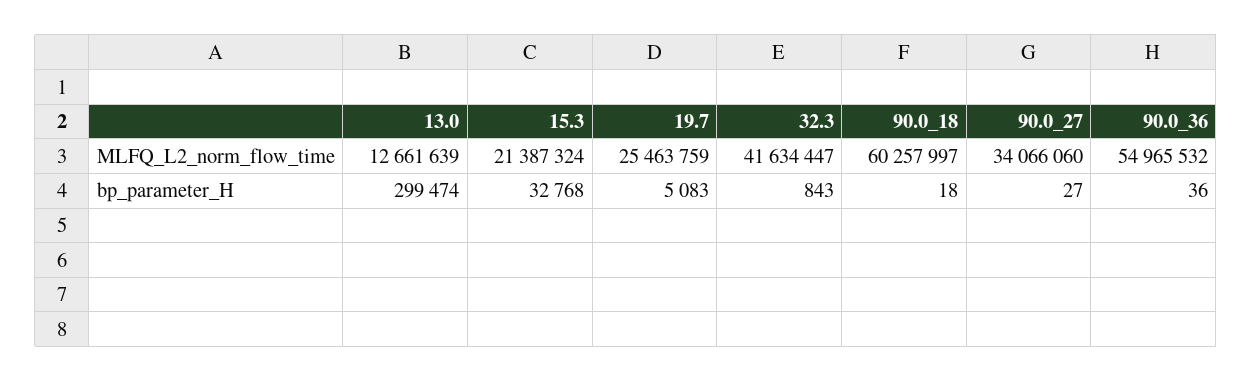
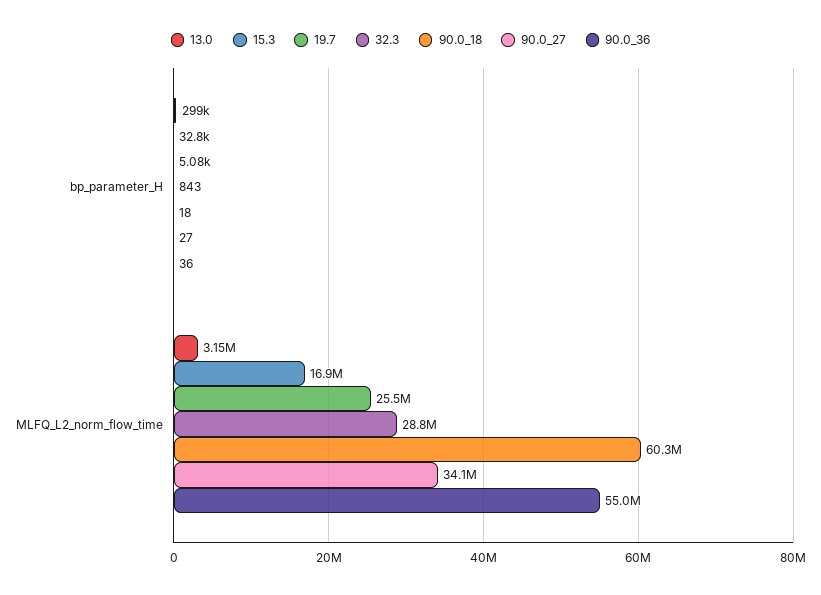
13.0, MLFQ_L2_norm_flow_time: 12661639 -> 3150000
15.3, MLFQ_L2_norm_flow_time: 21387324 -> 16900000
32.3, MLFQ_L2_norm_flow_time: 41634447 -> 28800000

